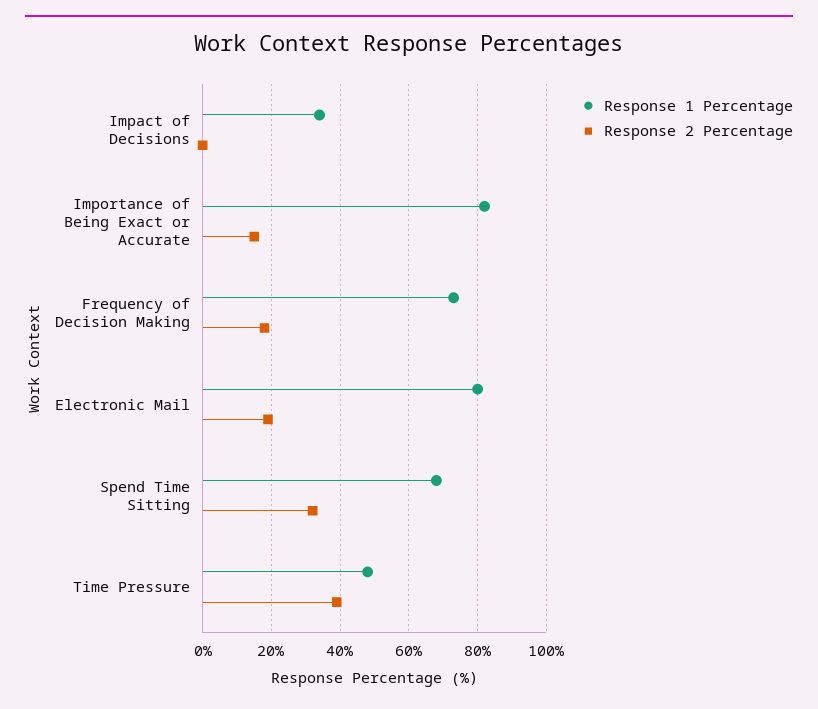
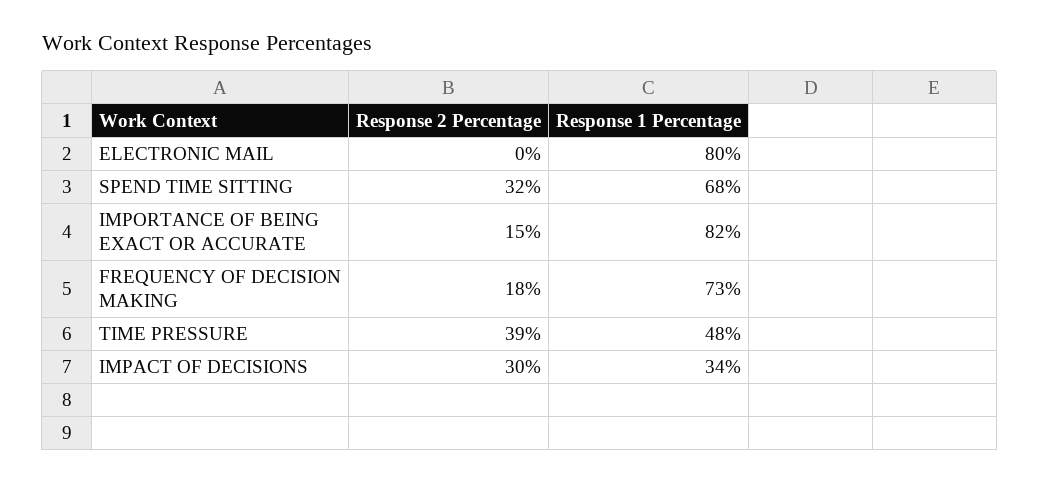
Response 2 Percentage, Impact of Decisions: 0 -> 30
Response 2 Percentage, Electronic Mail: 20 -> 0

